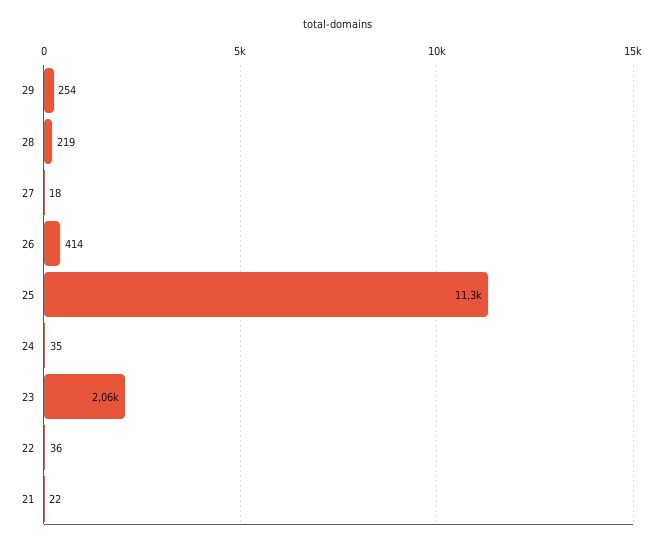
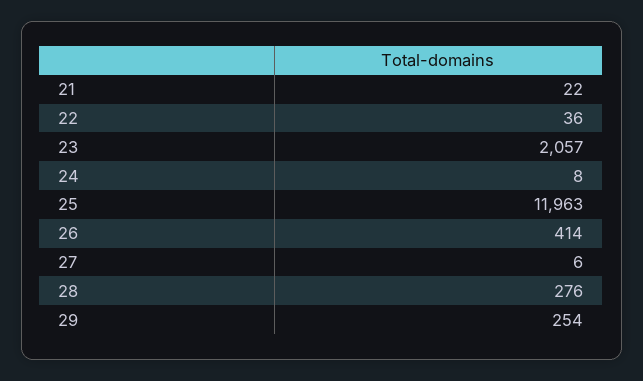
28: 219 -> 276
27: 18 -> 6
25: 11300 -> 11963
24: 35 -> 8

